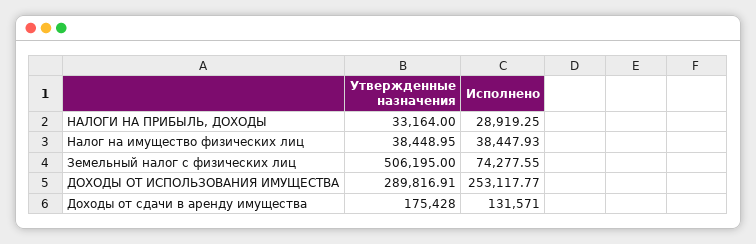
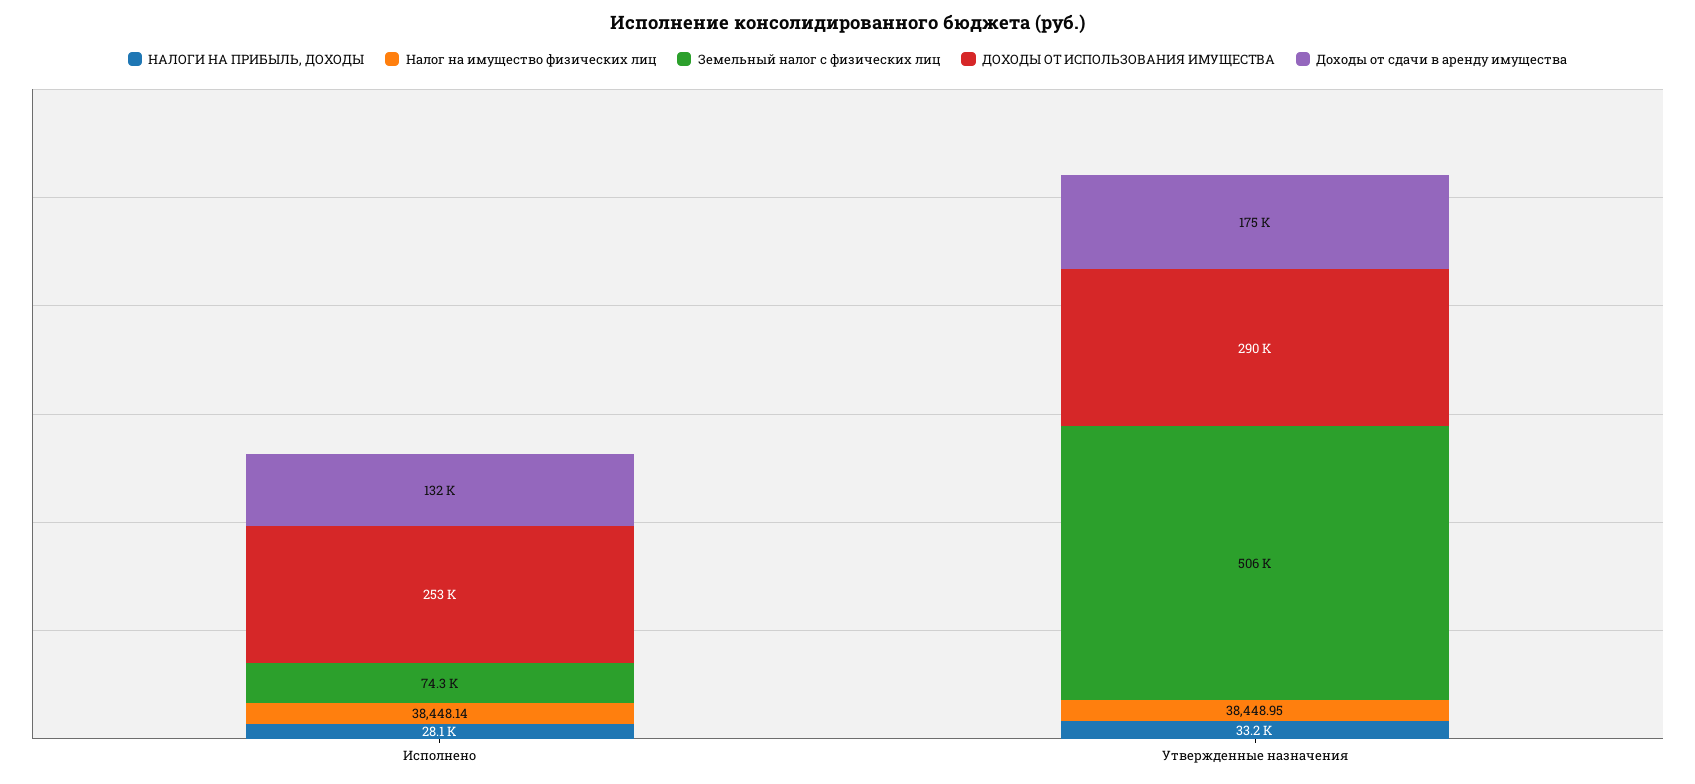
НАЛОГИ НА ПРИБЫЛЬ, ДОХОДЫ, Исполнено: 28919.25 -> 28100
Налог на имущество физических лиц, Исполнено: 38447.93 -> 38448.14

